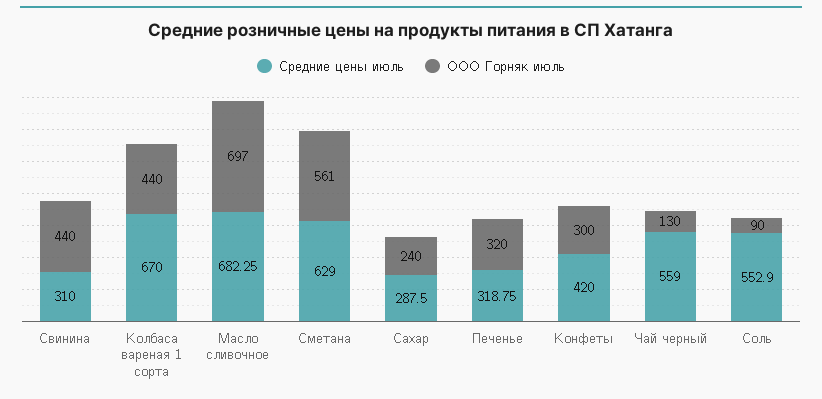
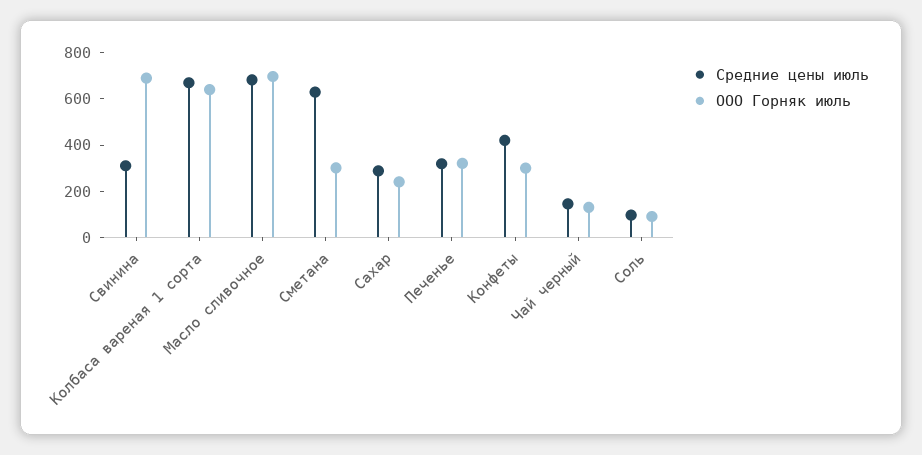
ООО Горняк июль, Свинина: 440 -> 700
ООО Горняк июль, Колбаса вареная 1 сорта: 440 -> 650
ООО Горняк июль, Сметана: 561 -> 300
Средние цены июль, Чай черный: 559 -> 150
Средние цены июль, Соль: 552.9 -> 100

